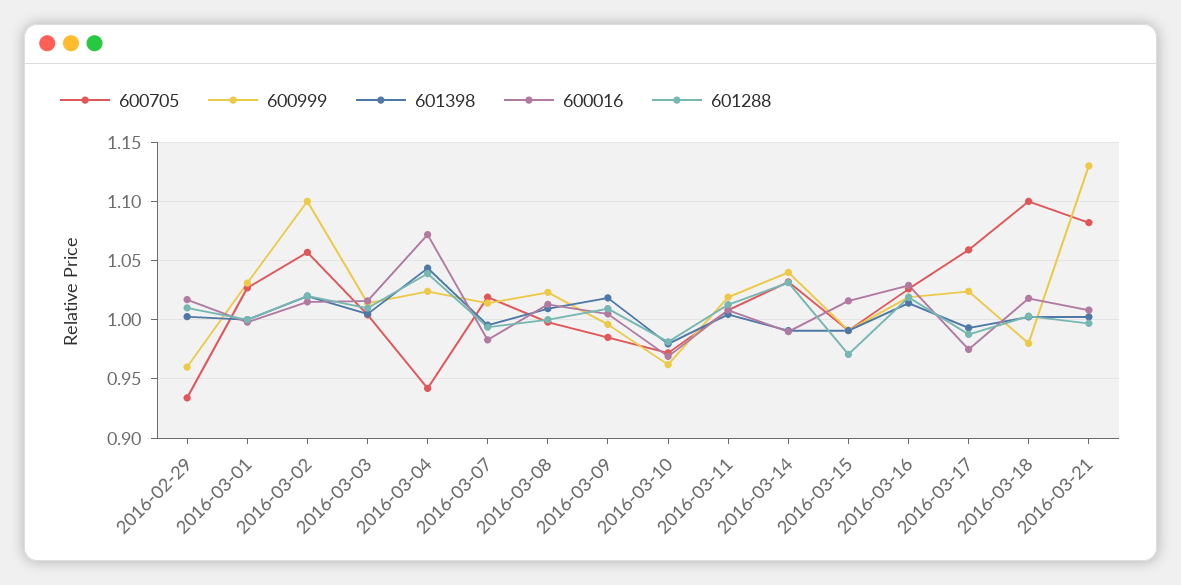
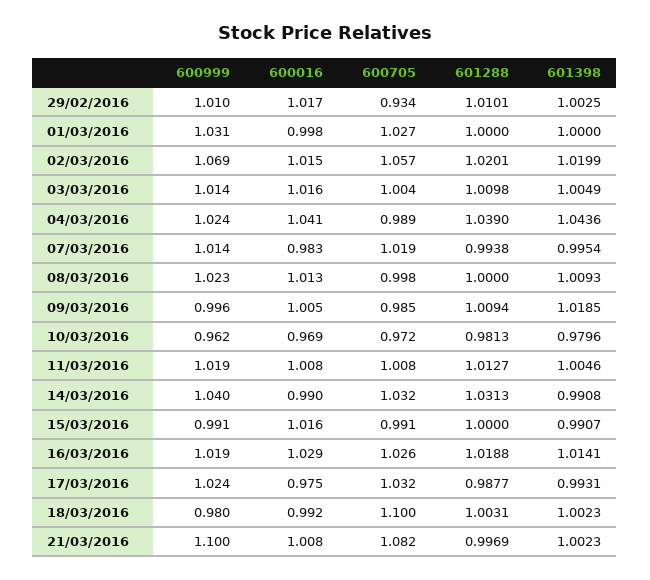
600999, 2016-02-29: 0.96 -> 1.01
600999, 2016-03-02: 1.1 -> 1.069
600705, 2016-03-04: 0.94 -> 0.989
600016, 2016-03-04: 1.07 -> 1.041
601288, 2016-03-15: 0.97 -> 1
600705, 2016-03-17: 1.06 -> 1.032
600016, 2016-03-18: 1.02 -> 0.992
600999, 2016-03-21: 1.13 -> 1.1

